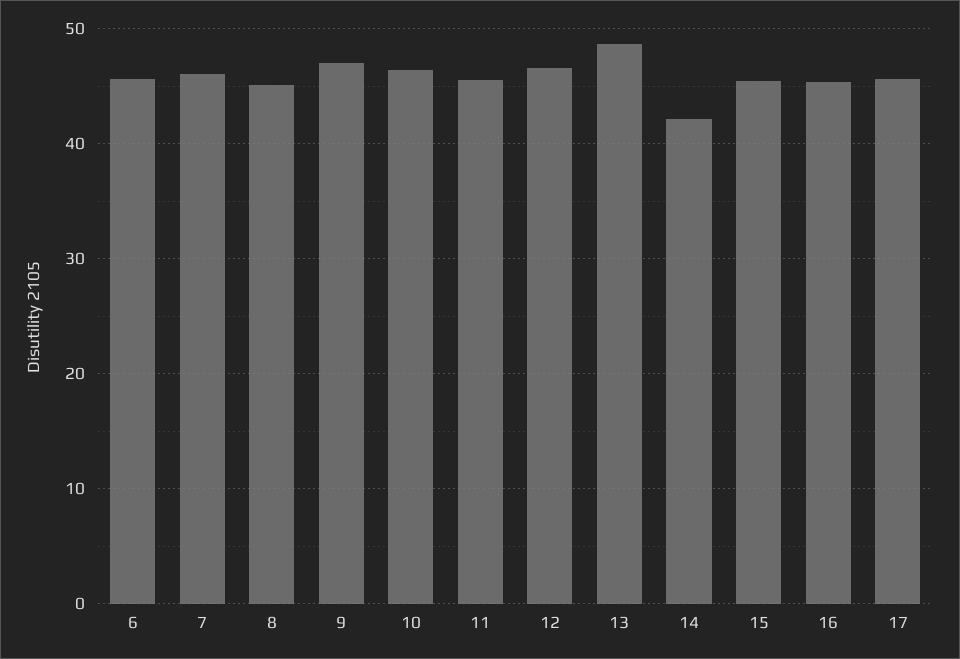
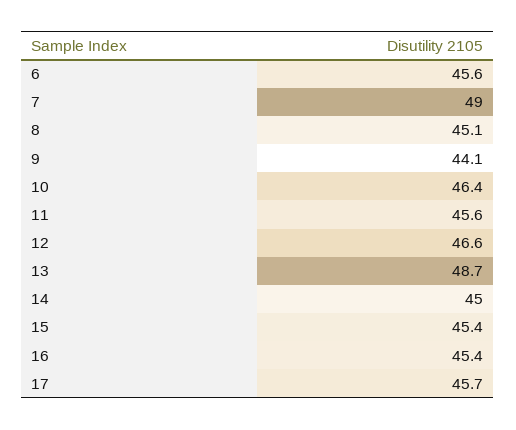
7: 46 -> 49
9: 47 -> 44.1
14: 42 -> 45

